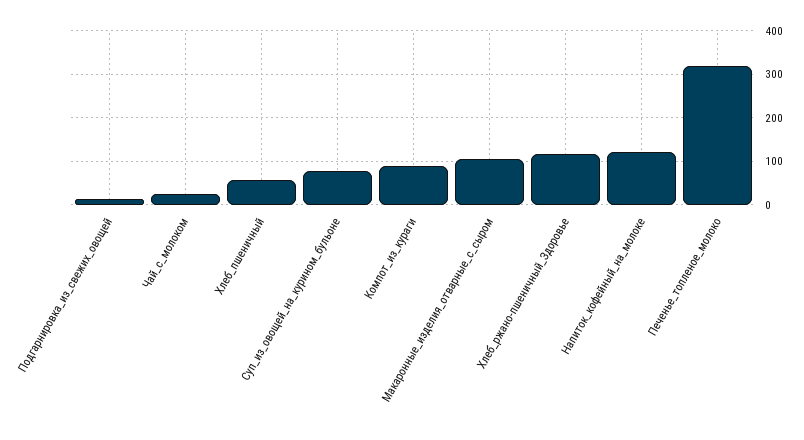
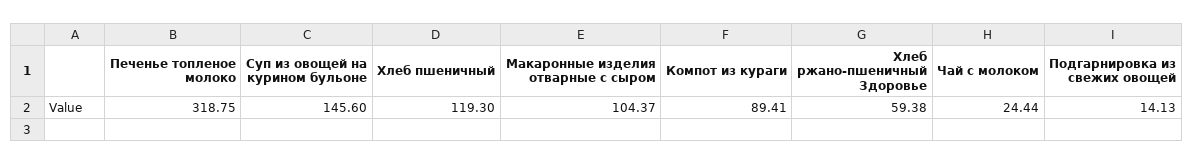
Хлеб_пшеничный: 60 -> 119.3
Суп_из_овощей_на_курином_бульоне: 80 -> 145.6
Хлеб_ржано-пшеничный_Здоровье: 120 -> 59.38
Напиток_кофейный_на_молоке: 120 -> none

